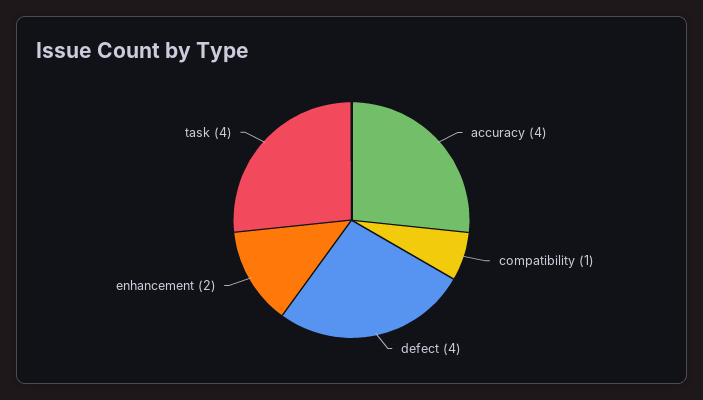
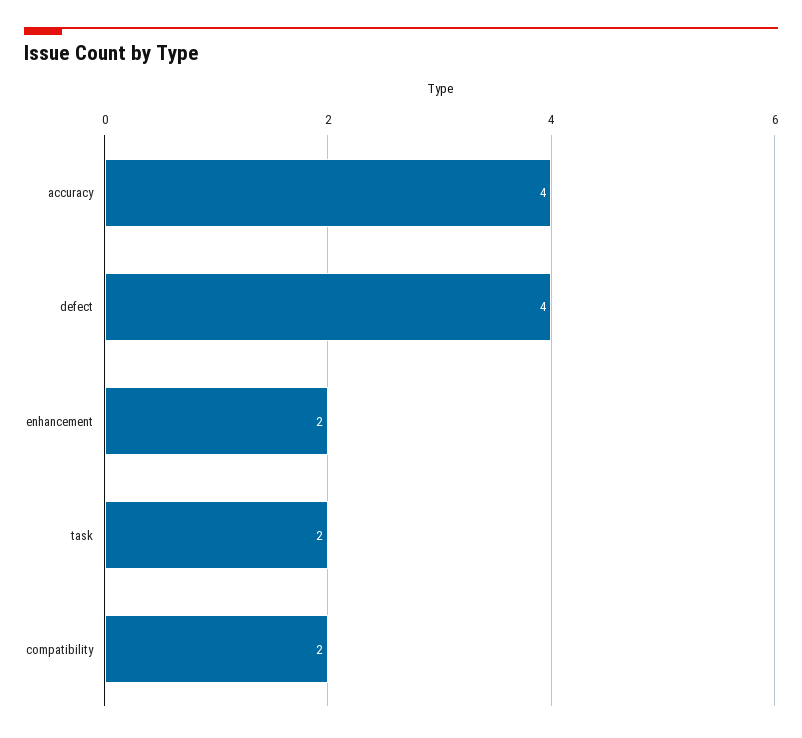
compatibility: 1 -> 2
task: 4 -> 2

